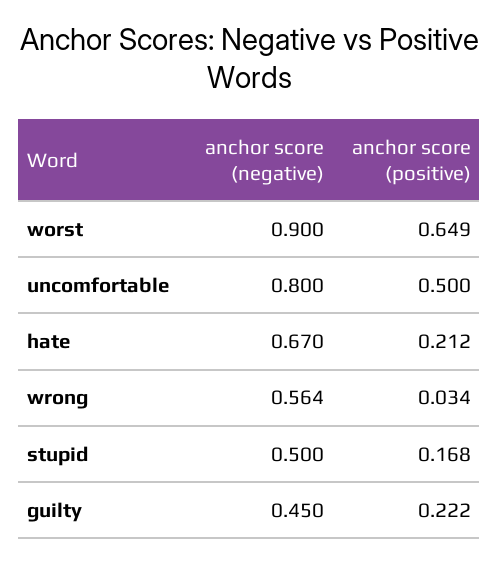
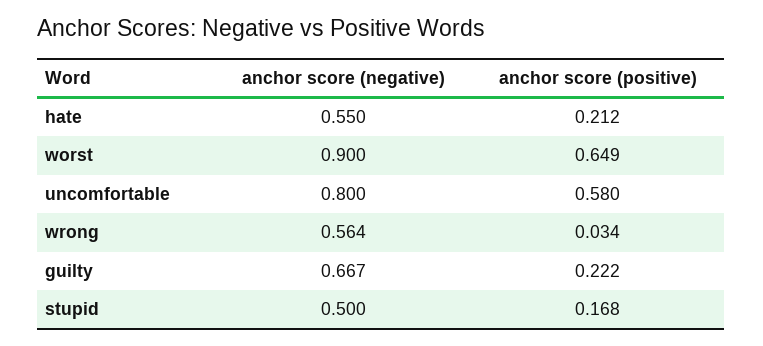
anchor score (positive), uncomfortable: 0.5 -> 0.58
anchor score (negative), hate: 0.67 -> 0.55
anchor score (negative), guilty: 0.45 -> 0.667

